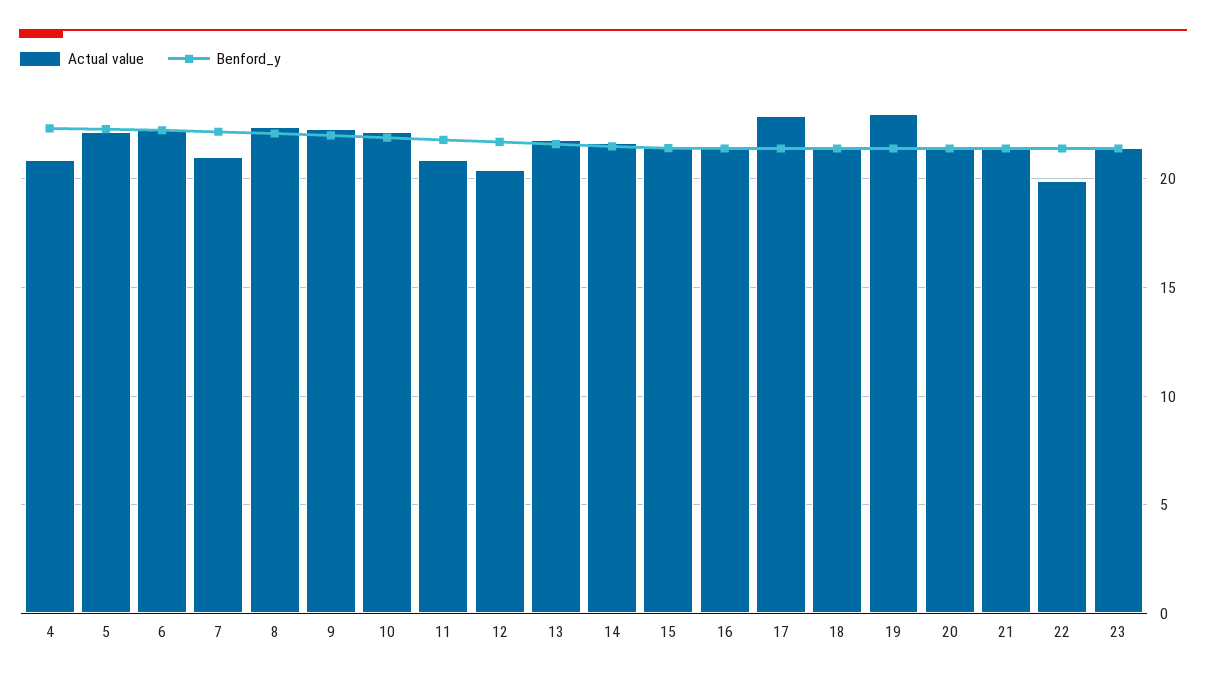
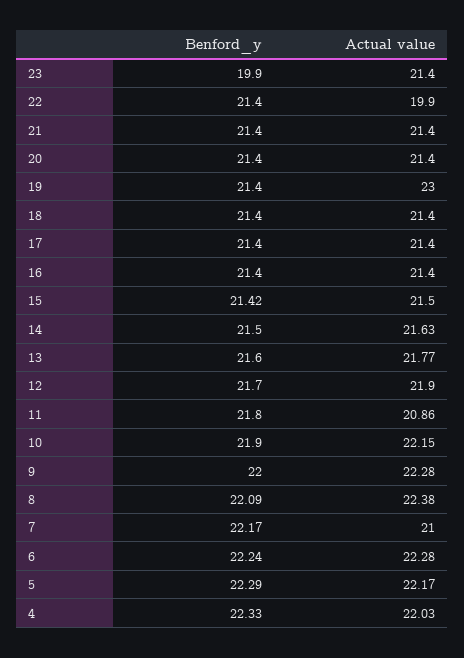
Actual value, 4: 21 -> 22.03
Actual value, 12: 20.5 -> 21.9
Actual value, 17: 23 -> 21.4
Benford_y, 23: 21.5 -> 19.9

